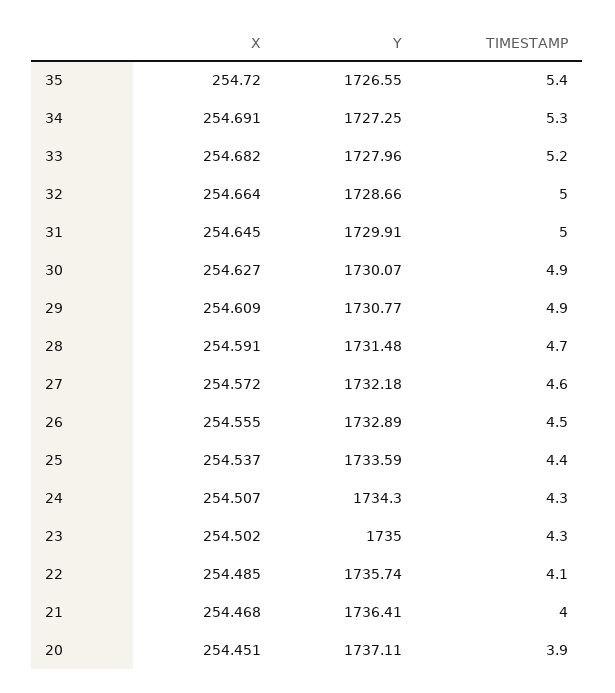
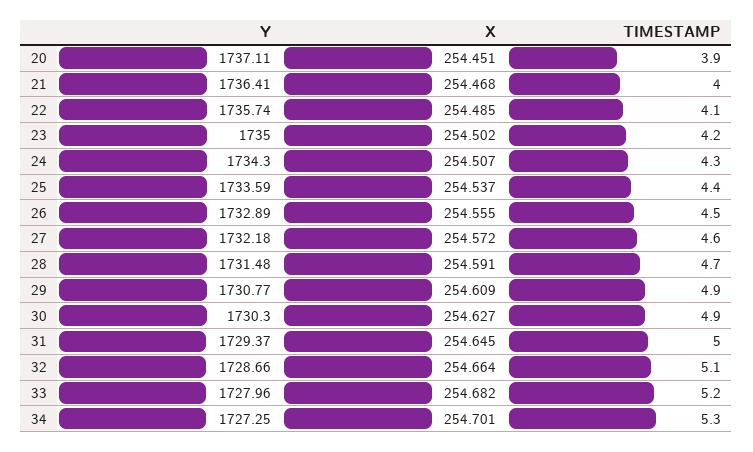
X, 35: 254.72 -> none
Y, 35: 1726.55 -> none
TIMESTAMP, 35: 5.4 -> none
X, 34: 254.691 -> 254.701
TIMESTAMP, 32: 5 -> 5.1
Y, 31: 1729.91 -> 1729.37
Y, 30: 1730.07 -> 1730.3
TIMESTAMP, 23: 4.3 -> 4.2

